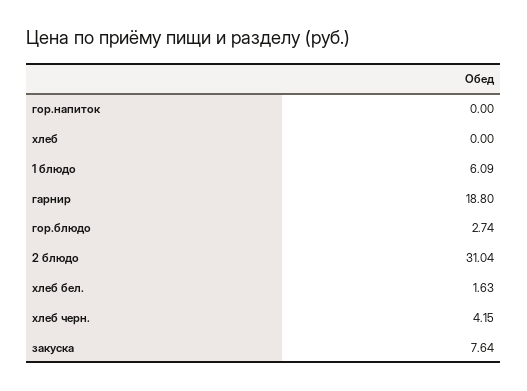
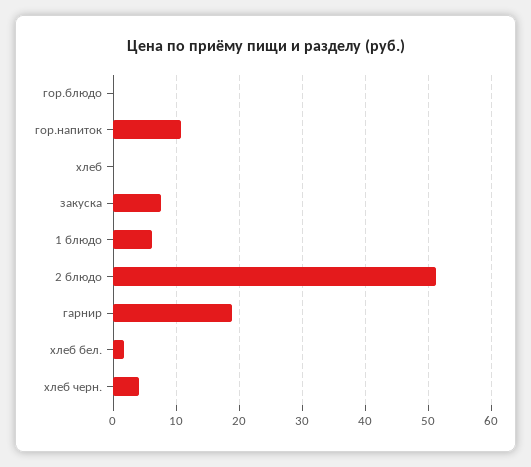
гор.напиток: 0 -> 11
гор.блюдо: 2.74 -> 0
2 блюдо: 31.04 -> 51

